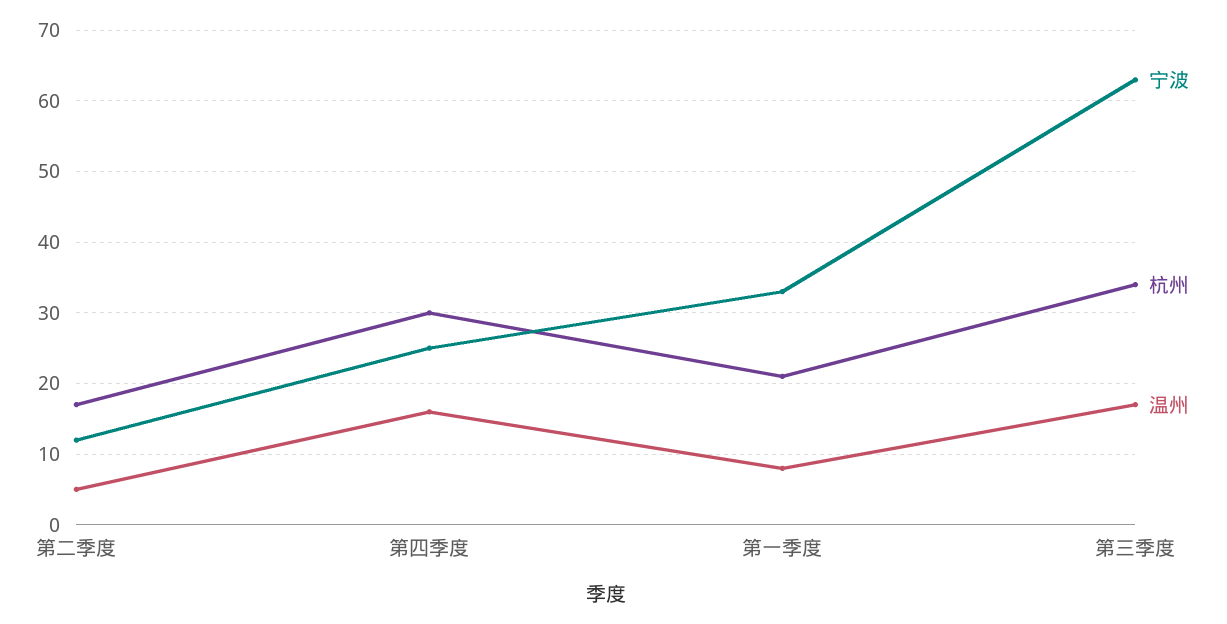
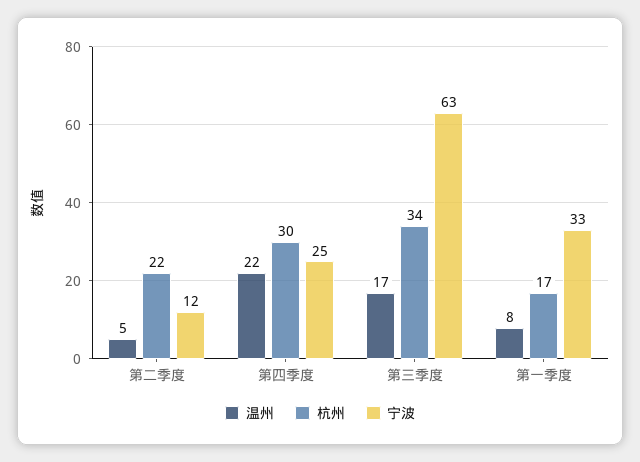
杭州, 第二季度: 17 -> 22
温州, 第四季度: 16 -> 22
杭州, 第一季度: 21 -> 17

